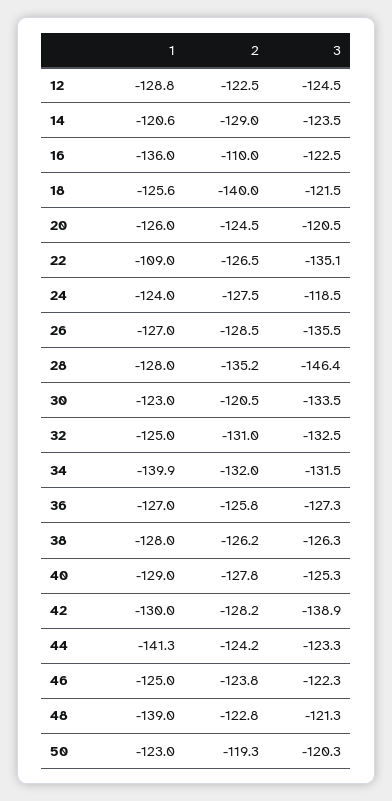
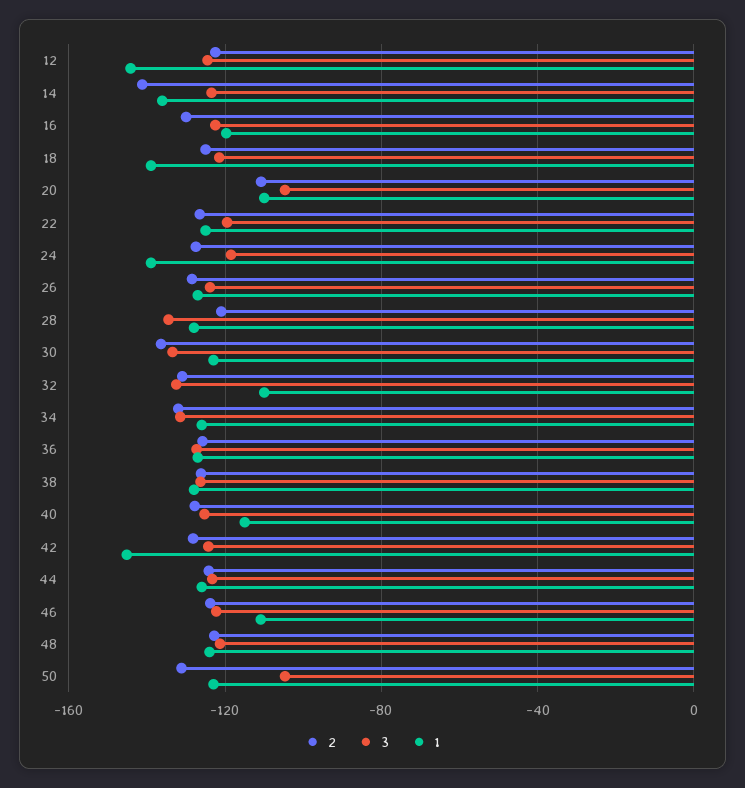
1, 12: -128.8 -> -145
1, 14: -120.6 -> -135
2, 14: -129 -> -140
1, 16: -136 -> -120
2, 16: -110 -> -130
1, 18: -125.6 -> -140
2, 18: -140 -> -125
1, 20: -126 -> -110
2, 20: -124.5 -> -110
3, 20: -120.5 -> -105
1, 22: -109 -> -125
3, 22: -135.1 -> -120
1, 24: -124 -> -140
3, 26: -135.5 -> -125
2, 28: -135.2 -> -120
3, 28: -146.4 -> -135
2, 30: -120.5 -> -135
1, 32: -125 -> -110
1, 34: -139.9 -> -125
1, 40: -129 -> -115
1, 42: -130 -> -145
3, 42: -138.9 -> -125
1, 44: -141.3 -> -125
1, 46: -125 -> -110
1, 48: -139 -> -125
2, 50: -119.3 -> -130
3, 50: -120.3 -> -105

